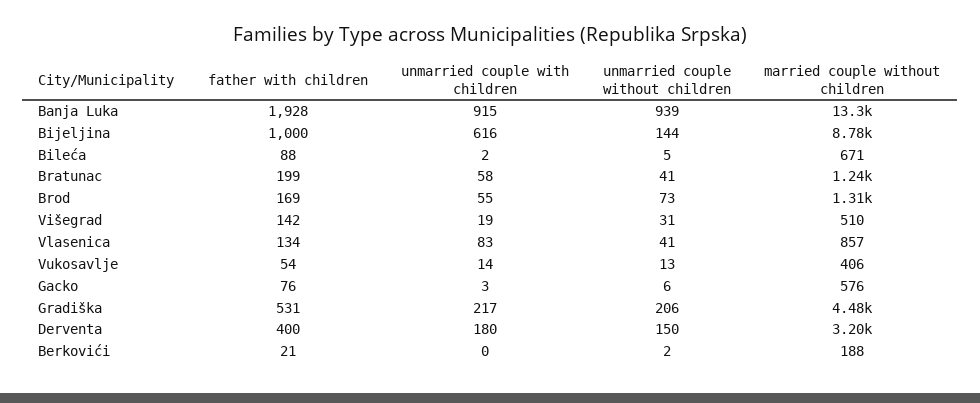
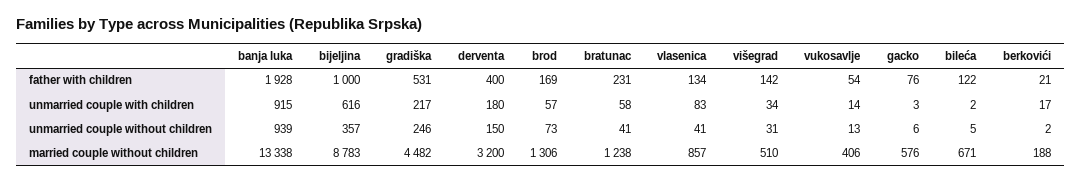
unmarried couple without children, Bijeljina: 144 -> 357
father with children, Bileća: 88 -> 122
father with children, Bratunac: 199 -> 231
unmarried couple with children, Brod: 55 -> 57
unmarried couple with children, Višegrad: 19 -> 34
unmarried couple without children, Gradiška: 206 -> 246
unmarried couple with children, Berkovići: 0 -> 17

